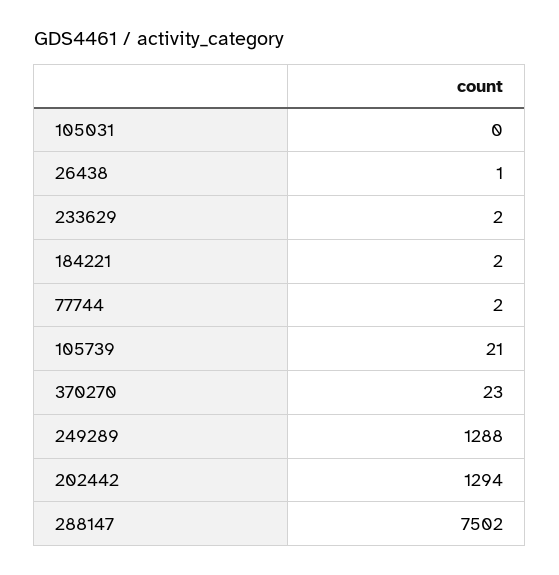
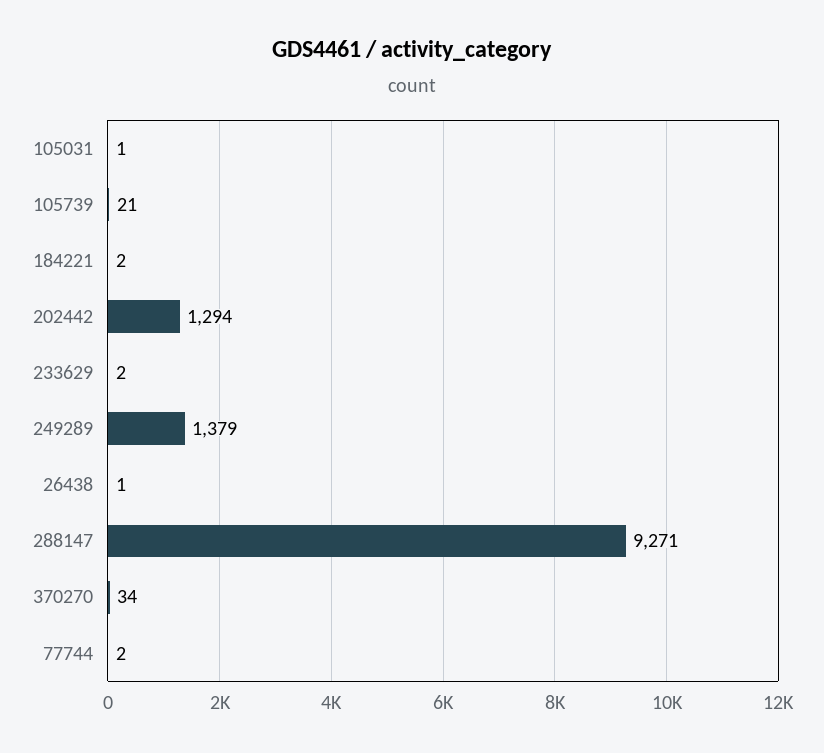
105031: 0 -> 1
370270: 23 -> 34
249289: 1288 -> 1379
288147: 7502 -> 9271

